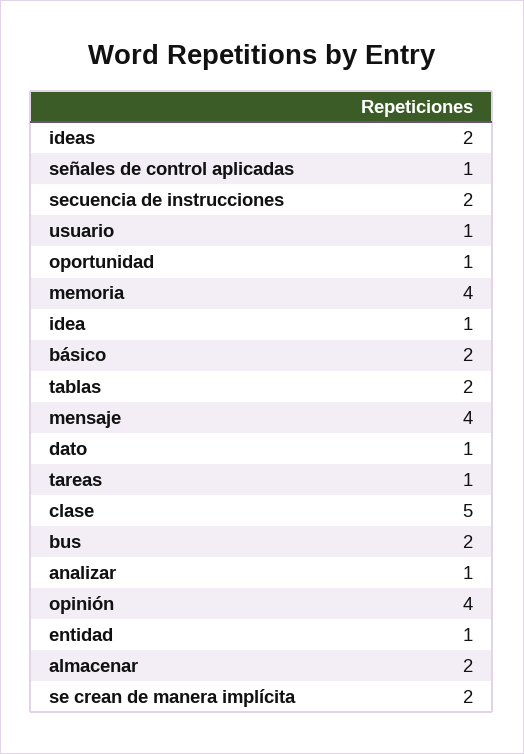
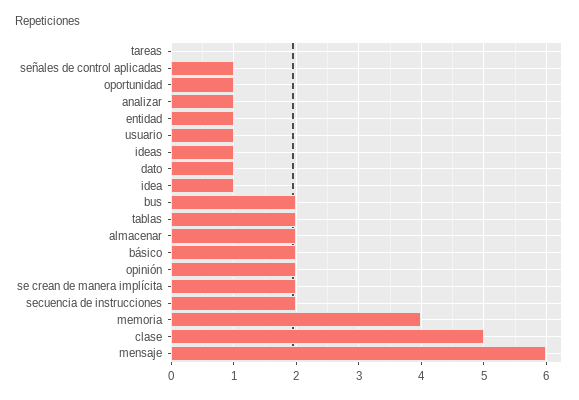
ideas: 2 -> 1
mensaje: 4 -> 6
tareas: 1 -> 0
opinión: 4 -> 2

